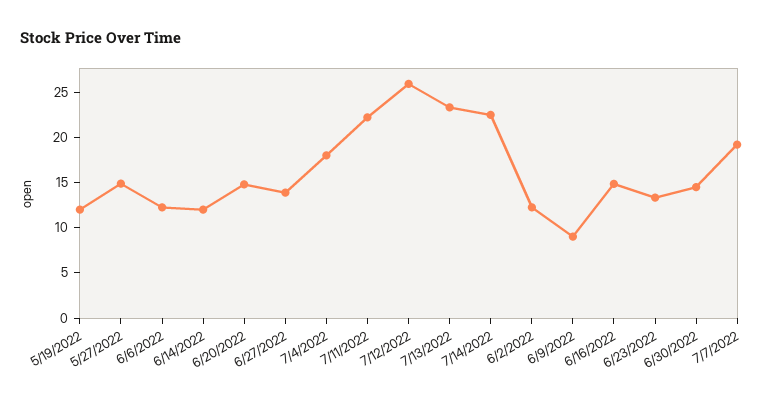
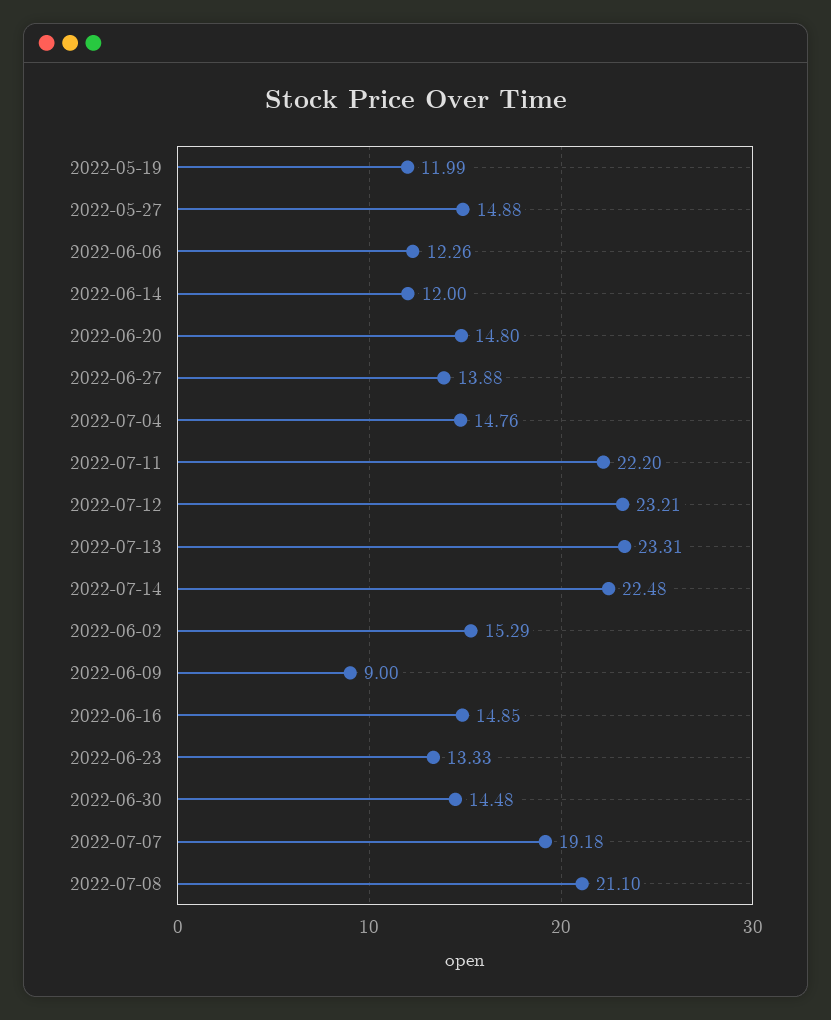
7/4/2022: 18 -> 14.76
7/12/2022: 26 -> 23.21
6/2/2022: 12 -> 15.29
2022-07-08: none -> 21.1

